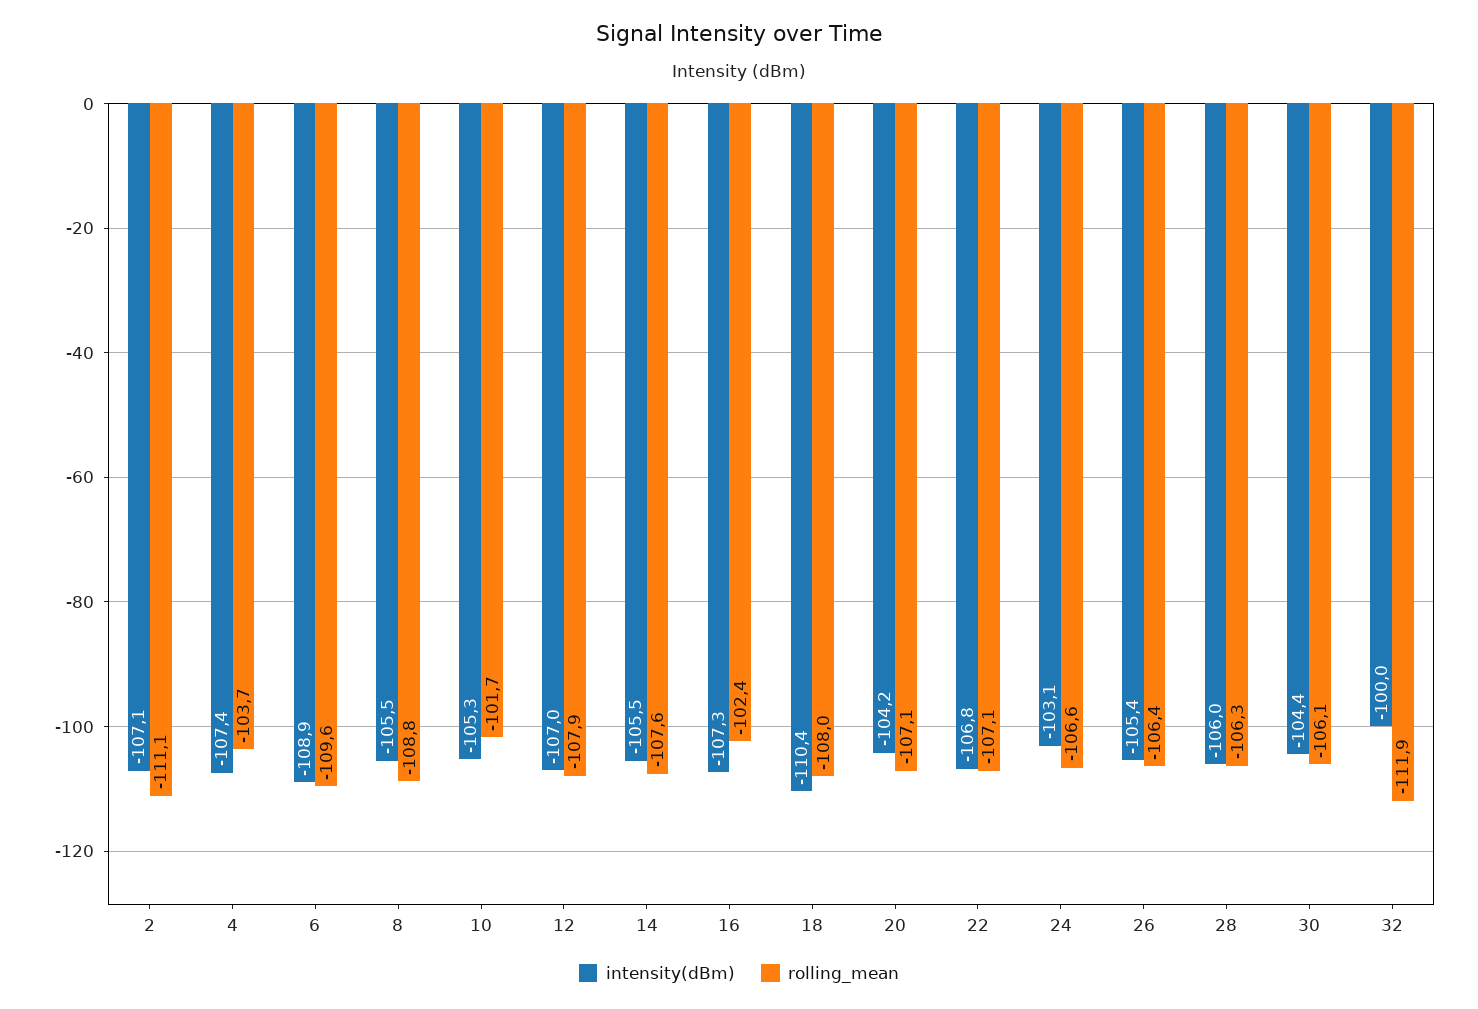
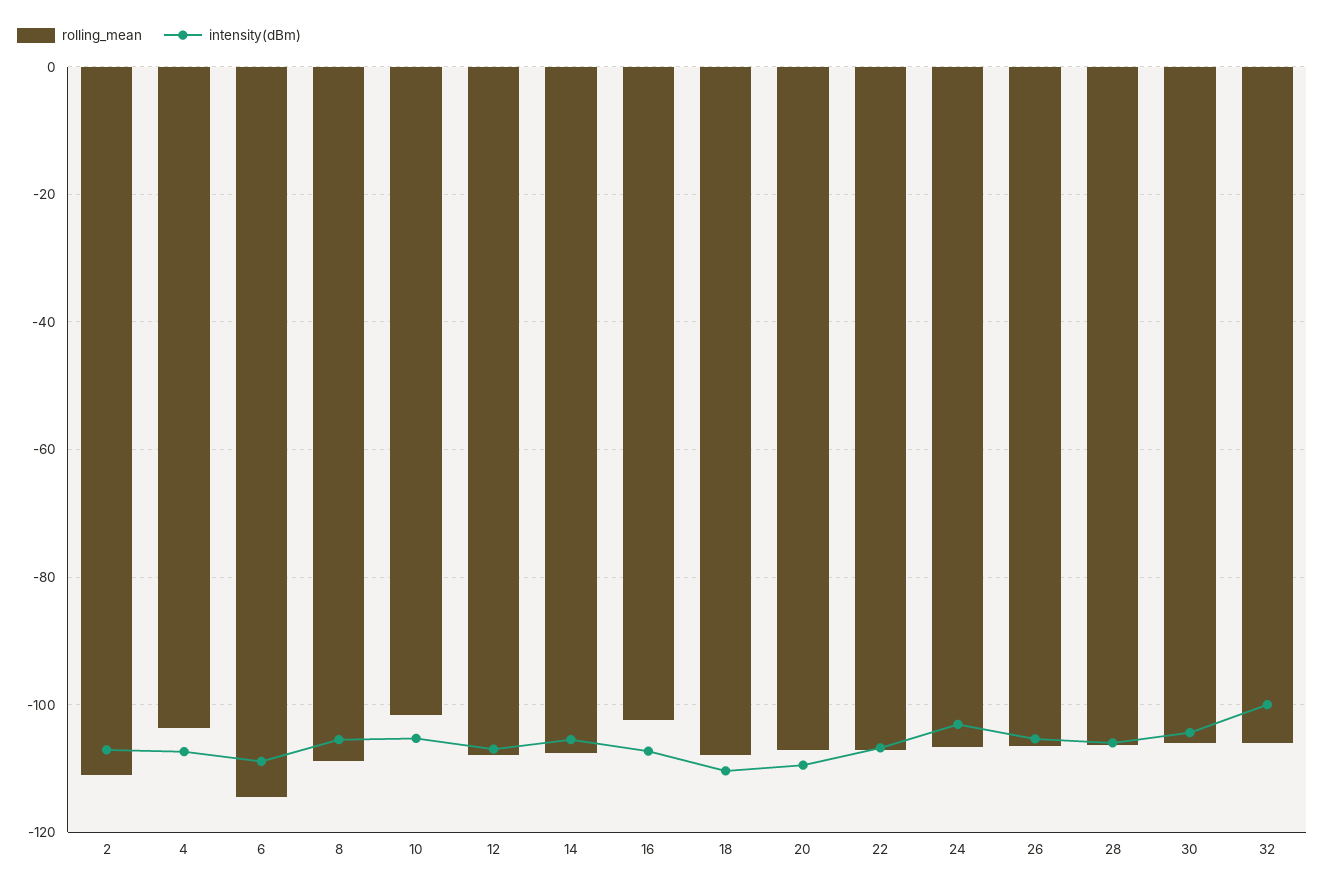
rolling_mean, 6: -109.6 -> -114
intensity(dBm), 20: -104.2 -> -110
rolling_mean, 32: -111.9 -> -106

